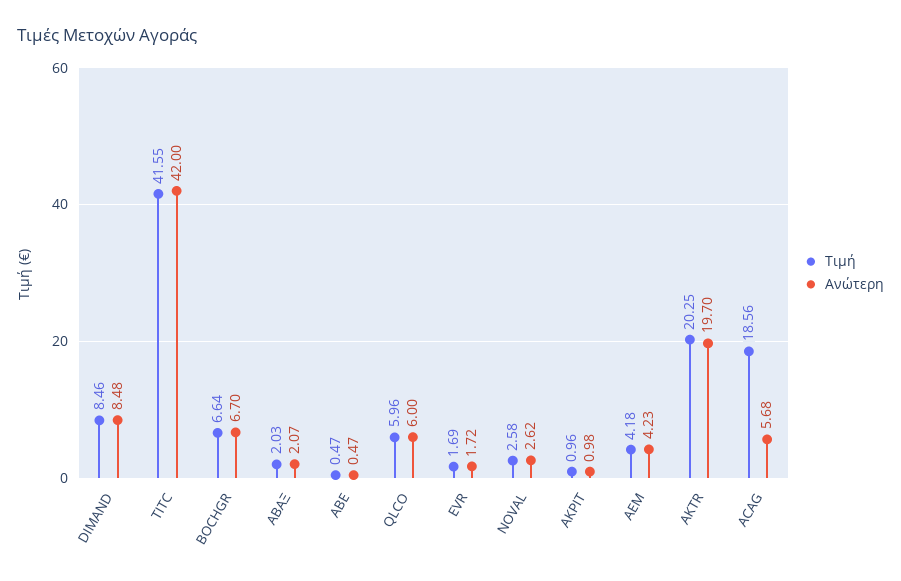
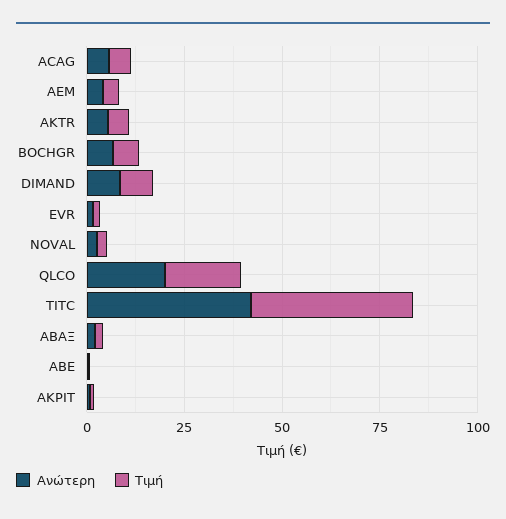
Τιμή, QLCO: 5.96 -> 20
Ανώτερη, QLCO: 6 -> 20
Τιμή, AKTR: 20.25 -> 5
Ανώτερη, AKTR: 19.7 -> 5
Τιμή, ACAG: 18.56 -> 5

